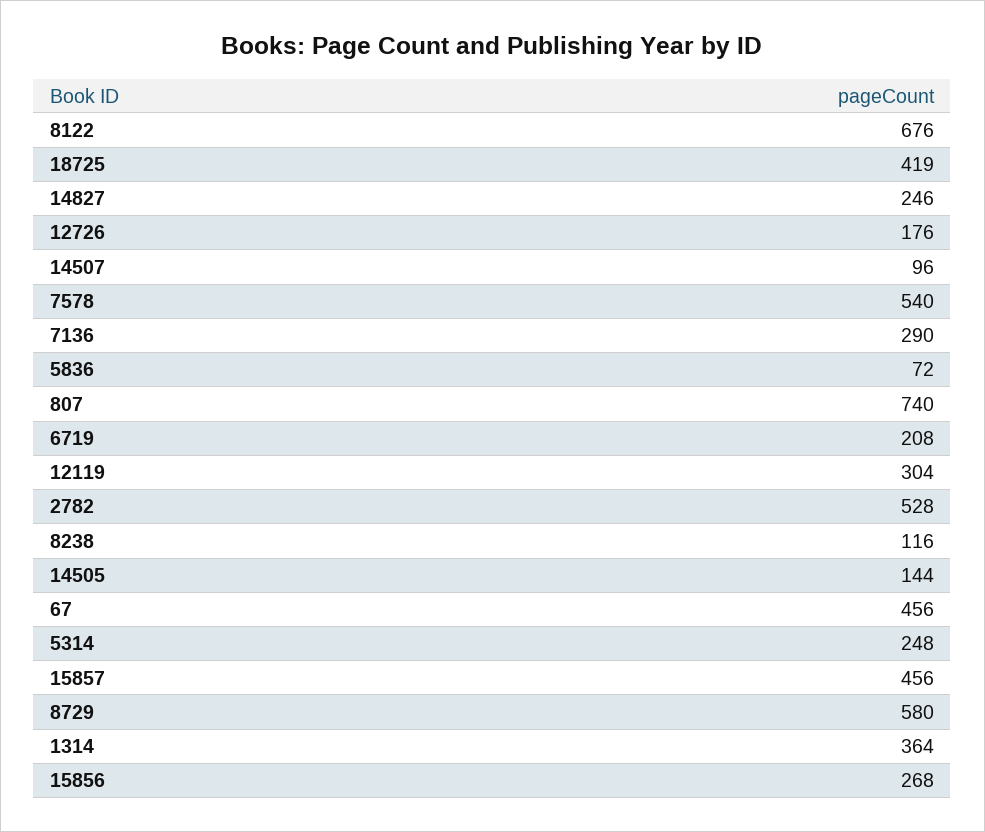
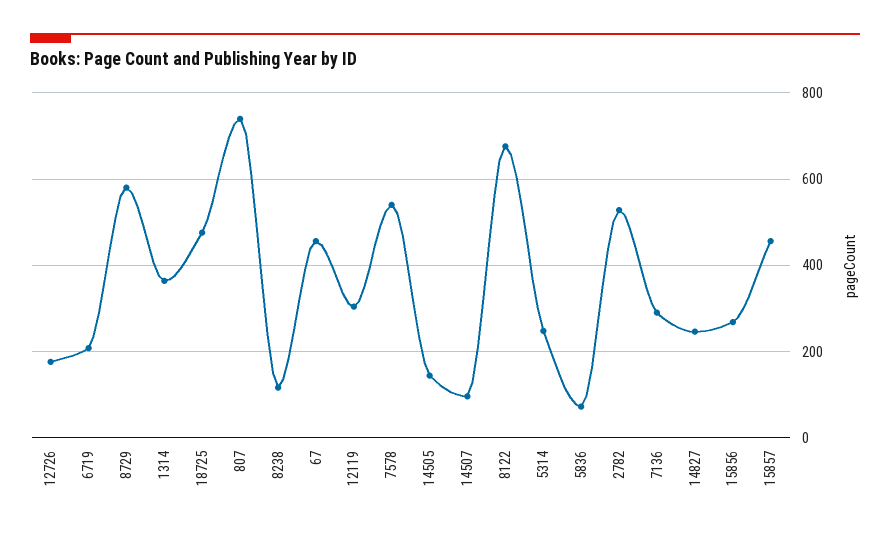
18725: 419 -> 480

